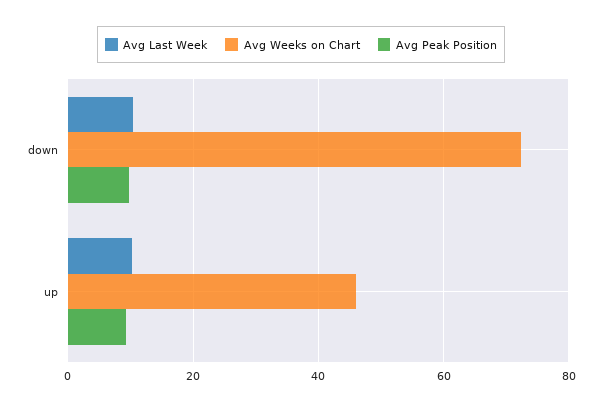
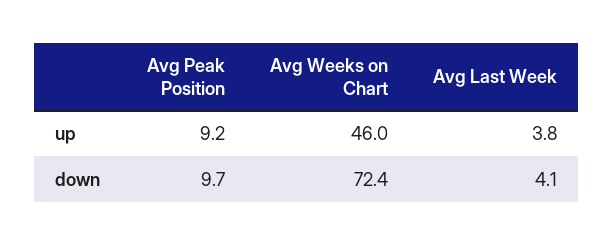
Avg Last Week, down: 10 -> 4.1
Avg Last Week, up: 10 -> 3.8

